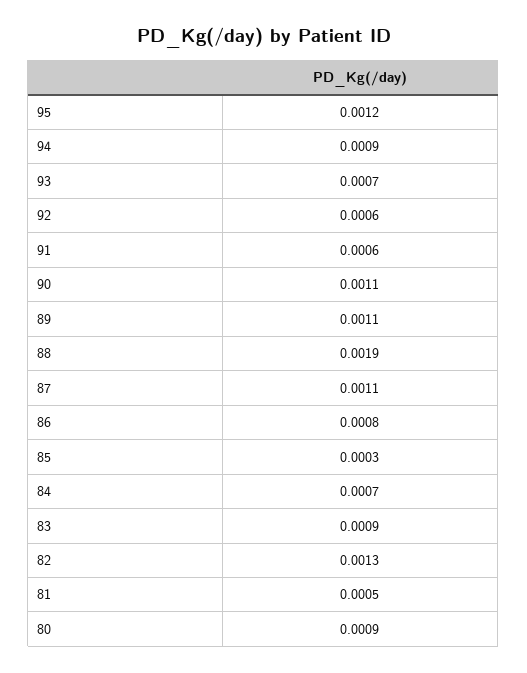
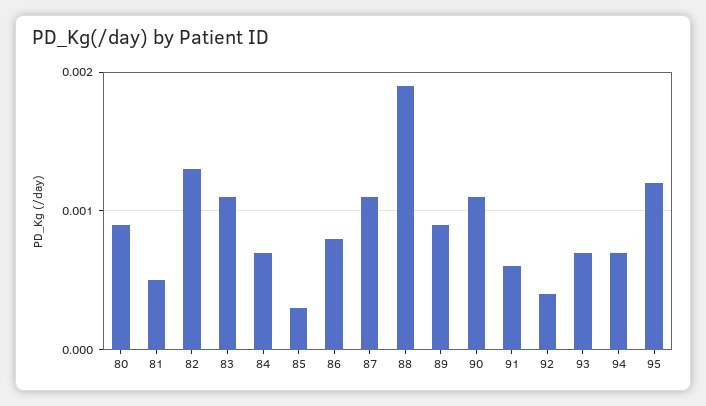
94: 0.0009 -> 0.0007
92: 0.0006 -> 0.0004
89: 0.0011 -> 0.0009
83: 0.0009 -> 0.0011

